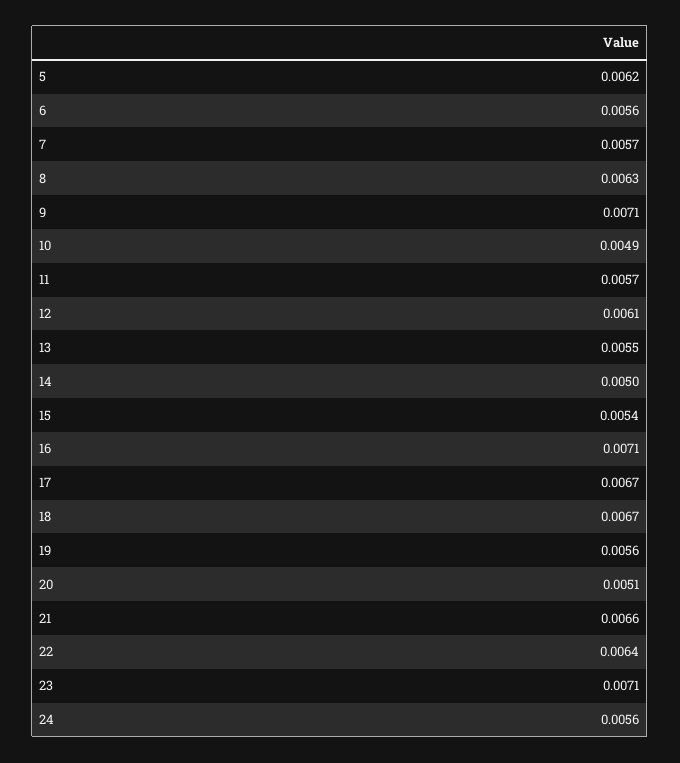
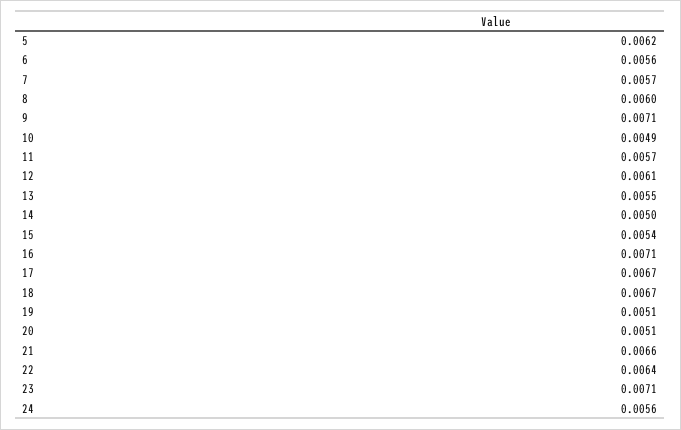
8: 0.0063 -> 0.006
19: 0.0056 -> 0.0051

